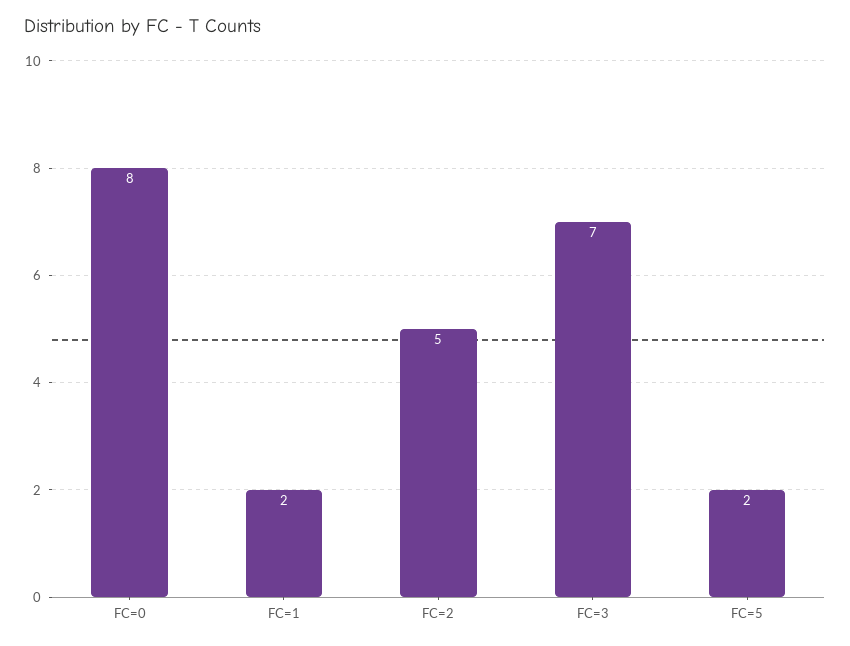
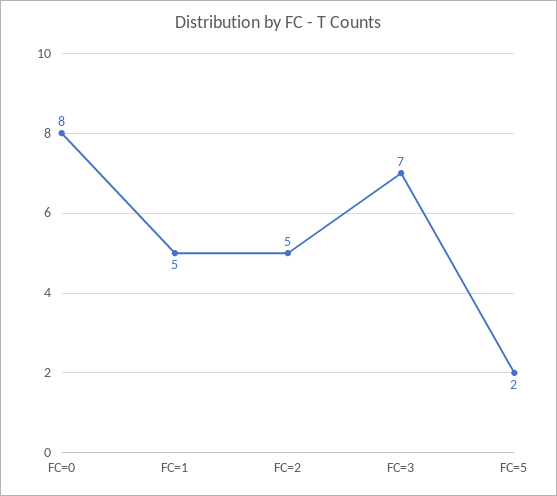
FC=1: 2 -> 5

